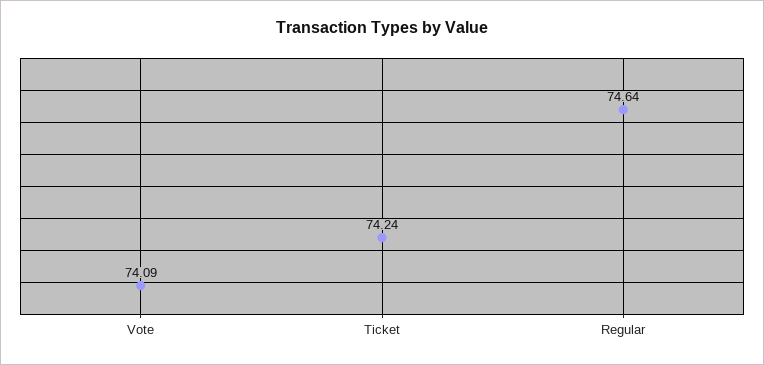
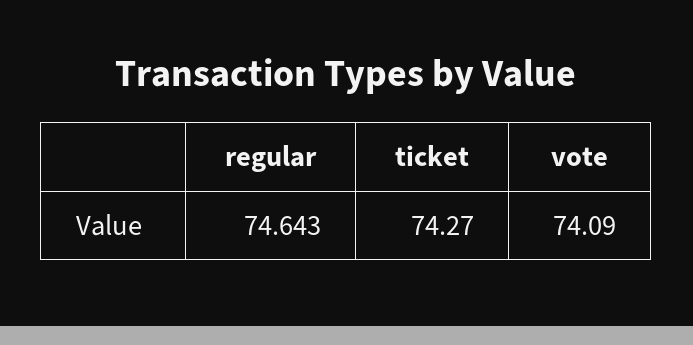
Ticket: 74.24 -> 74.27

